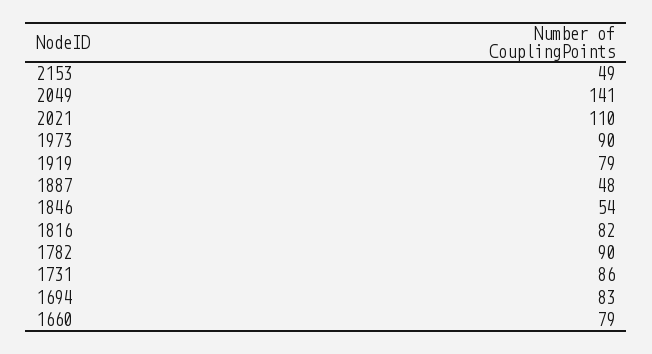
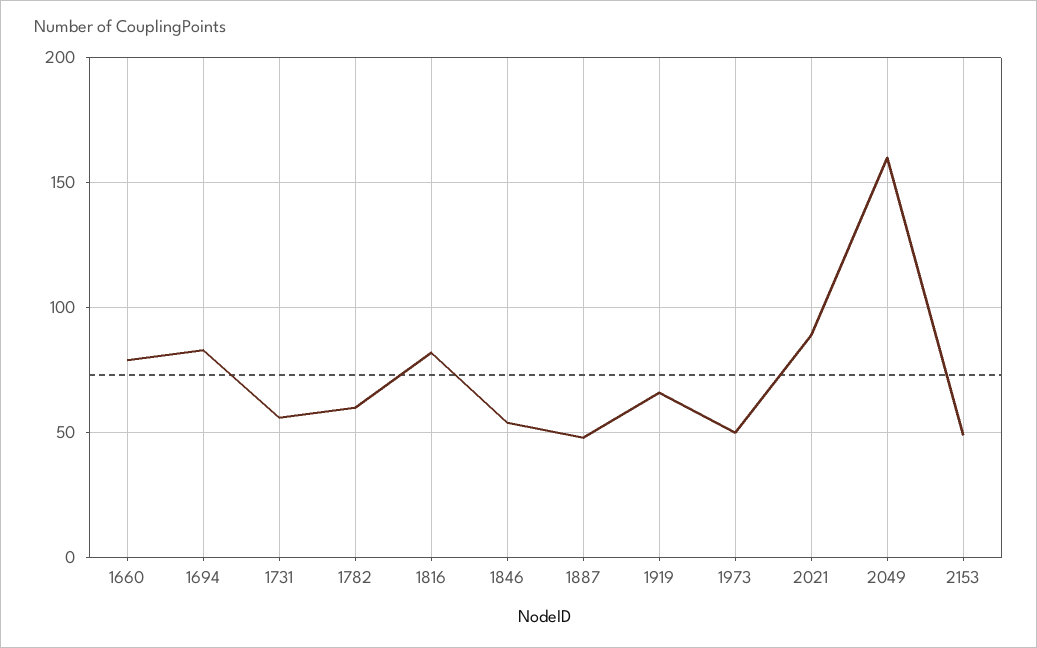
2049: 141 -> 160
2021: 110 -> 90
1973: 90 -> 50
1919: 79 -> 65
1782: 90 -> 60
1731: 86 -> 55

